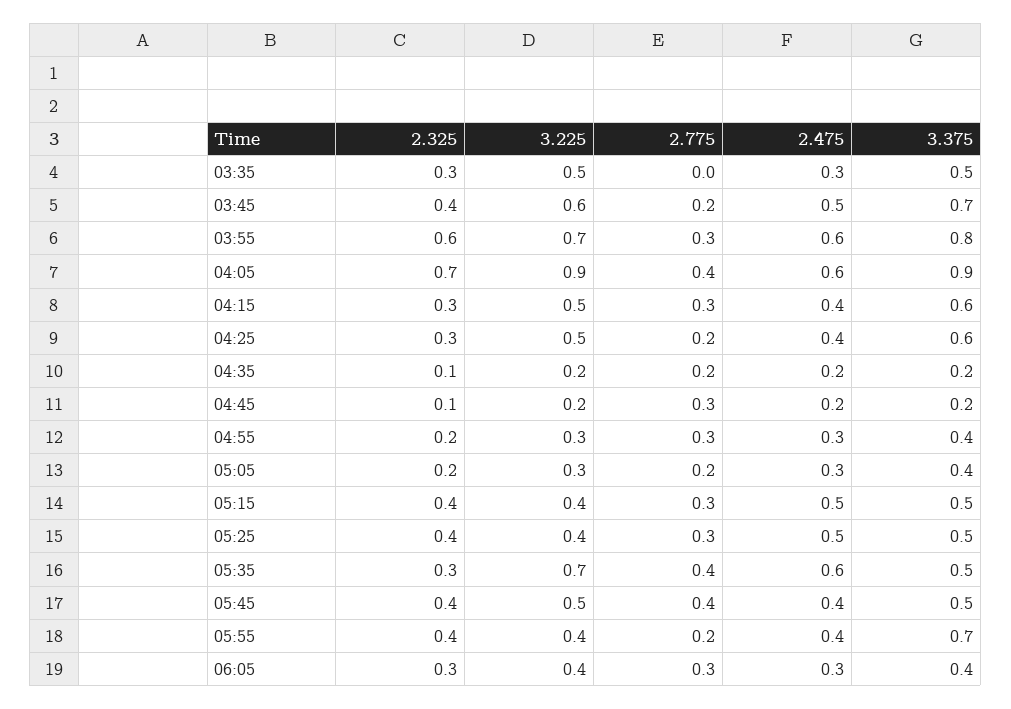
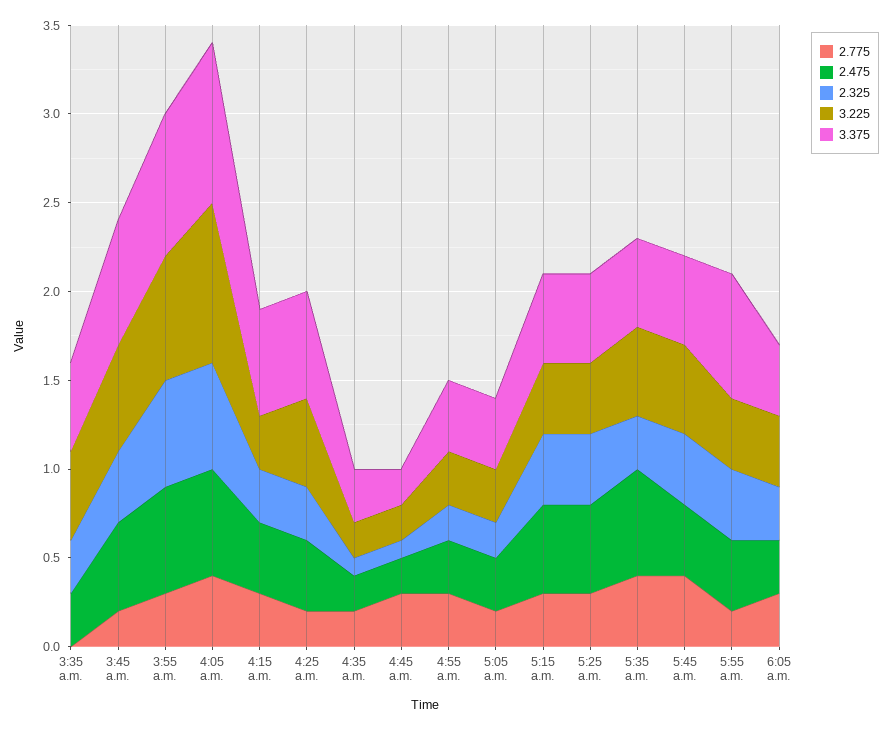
2.325, 04:05: 0.7 -> 0.6
3.225, 04:15: 0.5 -> 0.3
3.375, 04:35: 0.2 -> 0.3
3.225, 05:35: 0.7 -> 0.5

